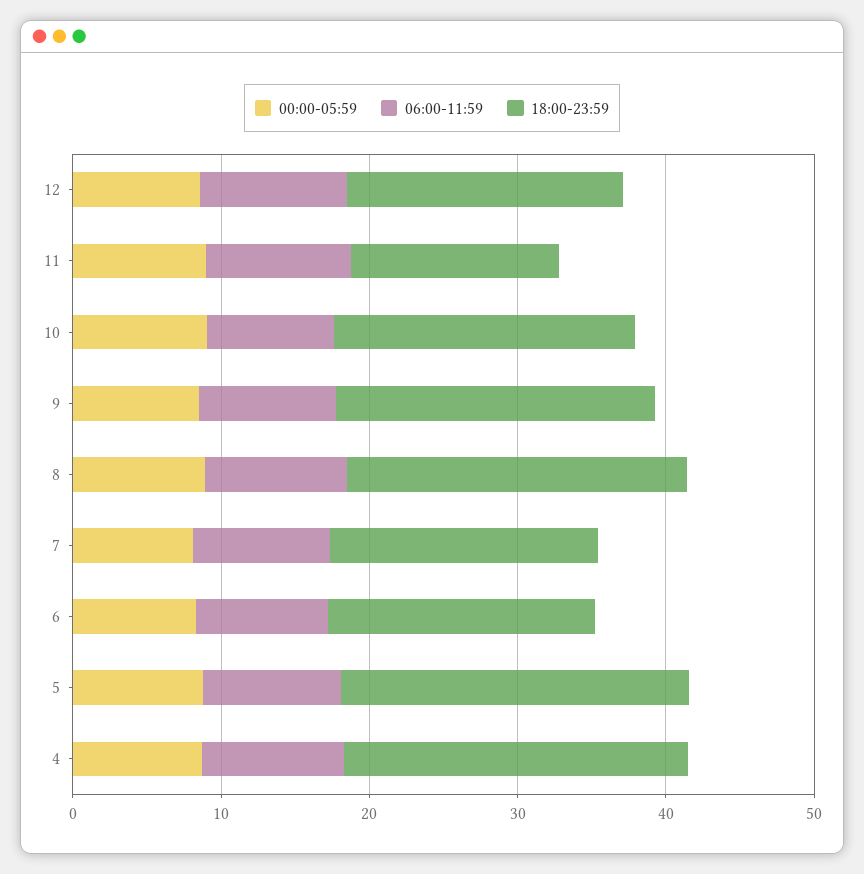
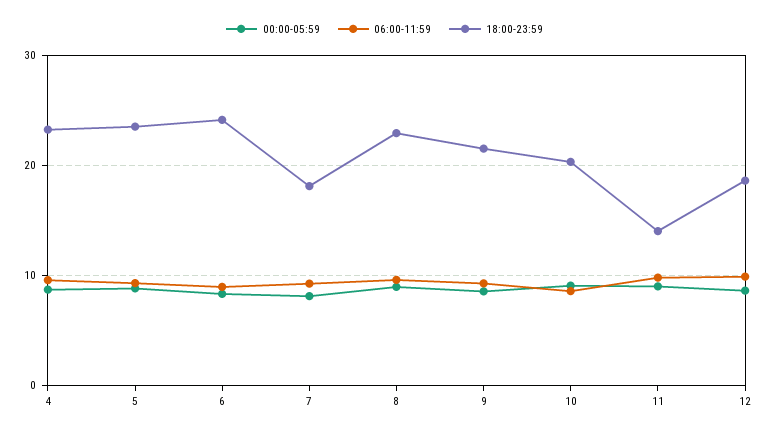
18:00-23:59, 6: 18 -> 24

